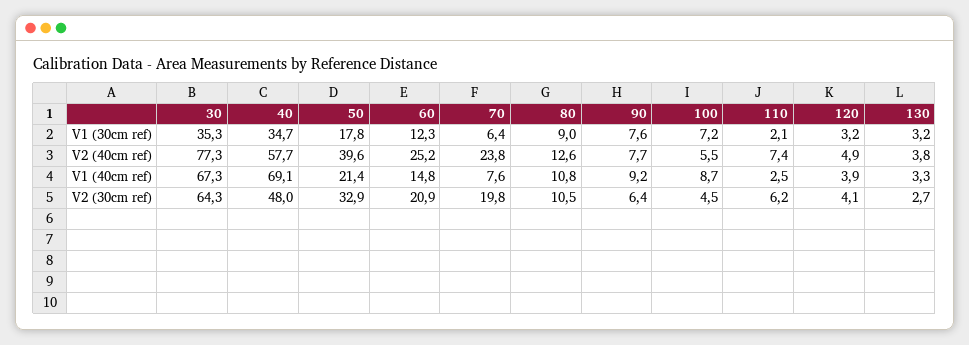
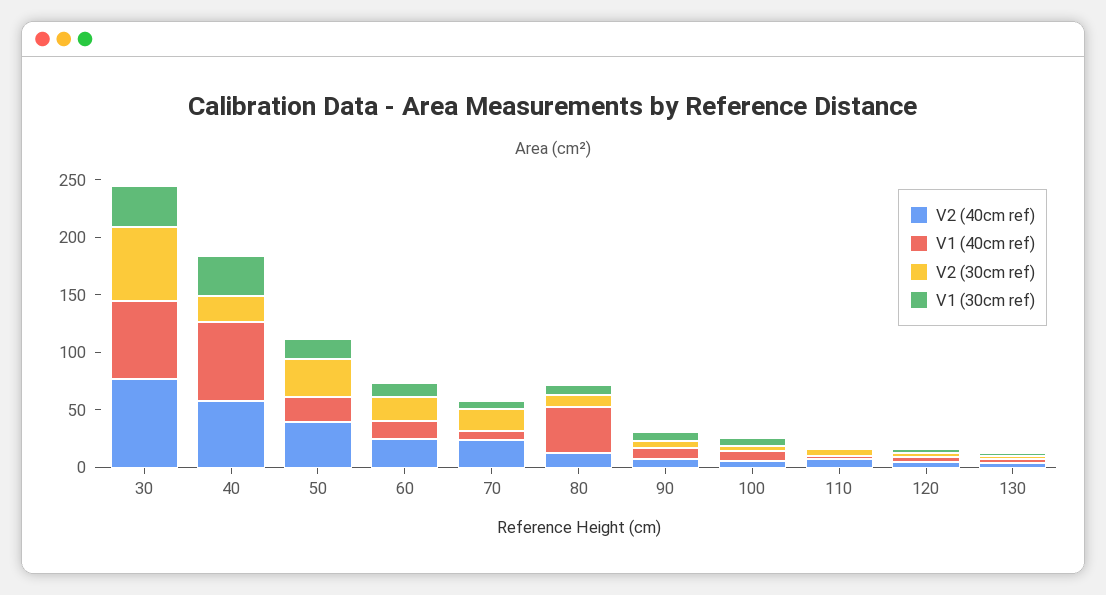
V1 (40cm ref), 80: 10.8 -> 40
V2 (30cm ref), 40: 48 -> 20

